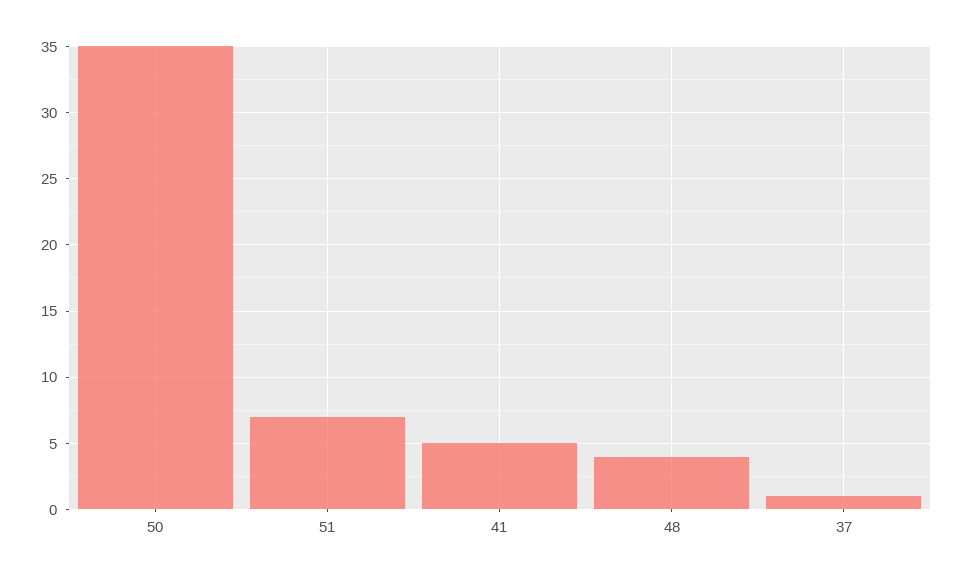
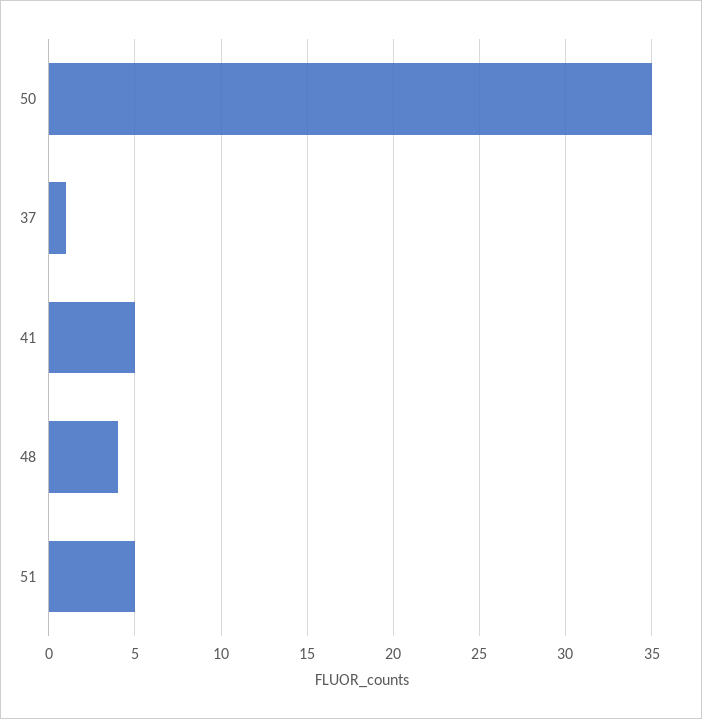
51: 7 -> 5

